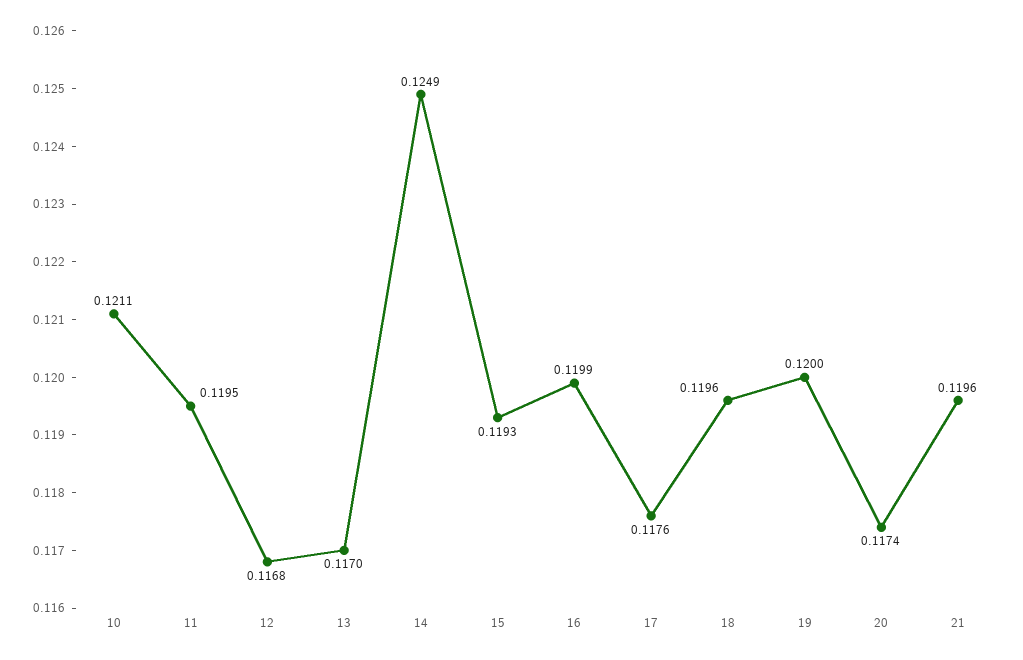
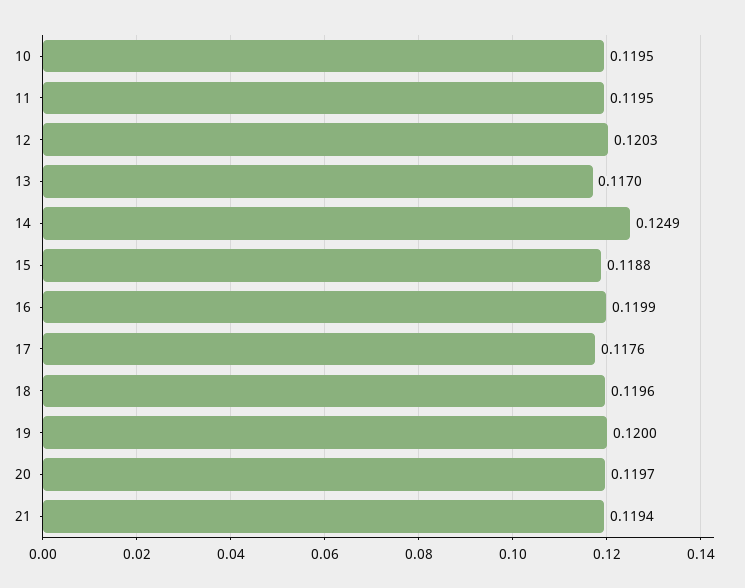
10: 0.1211 -> 0.1195
12: 0.1168 -> 0.1203
15: 0.1193 -> 0.1188
20: 0.1174 -> 0.1197
21: 0.1196 -> 0.1194

